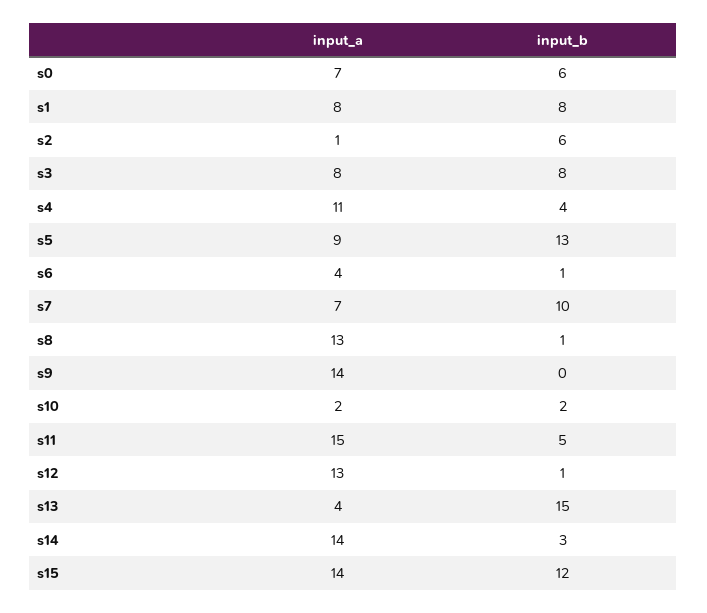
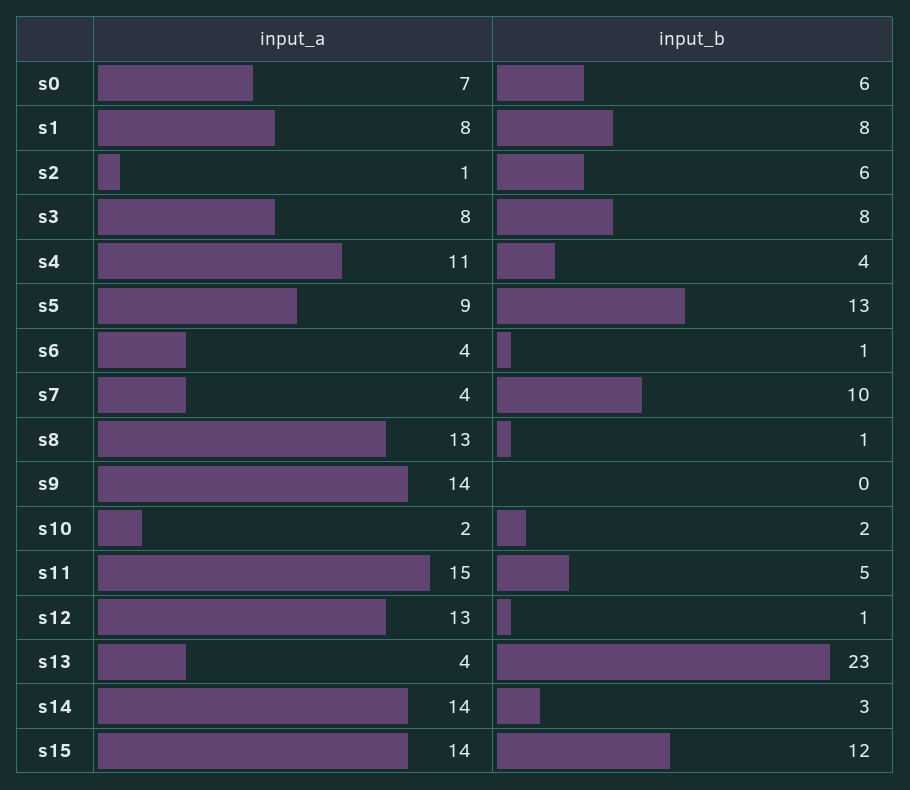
input_a, s7: 7 -> 4
input_b, s13: 15 -> 23

